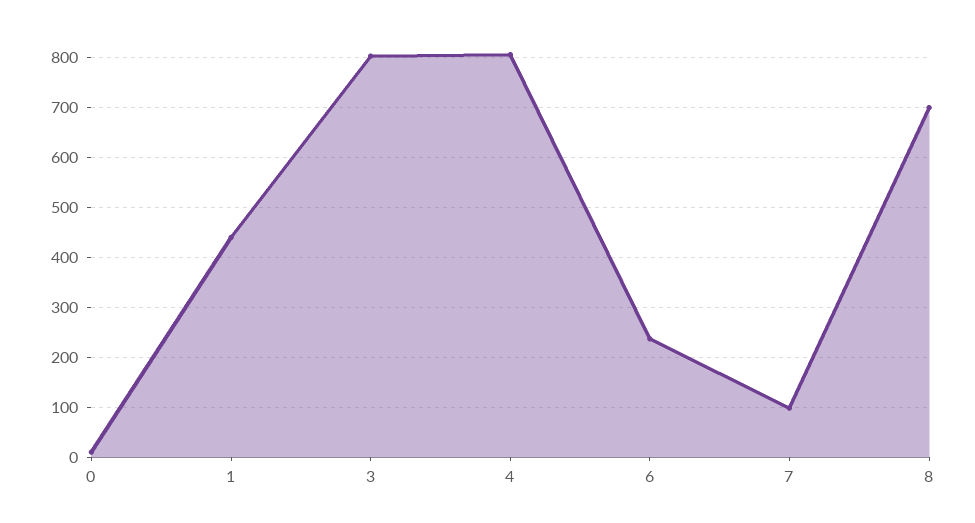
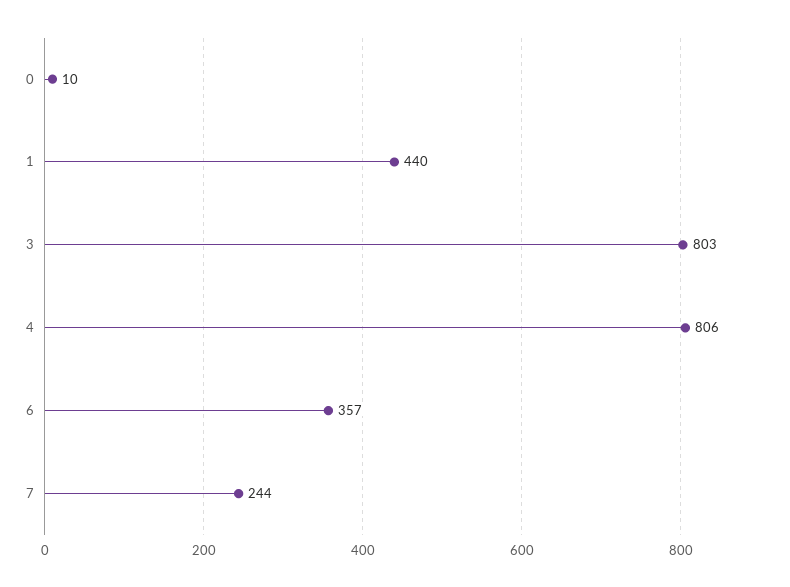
6: 240 -> 357
7: 100 -> 244
8: 700 -> none

